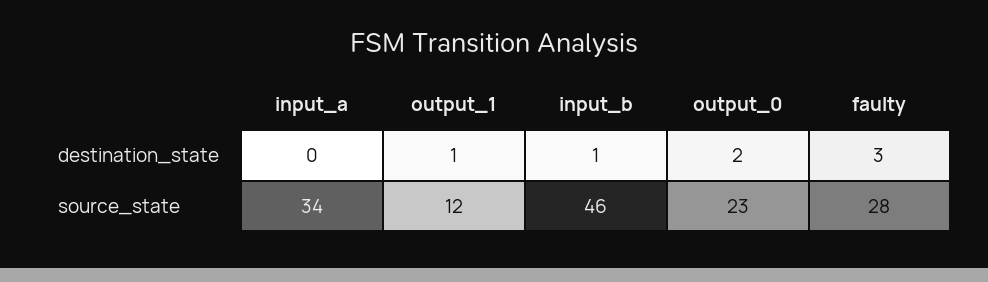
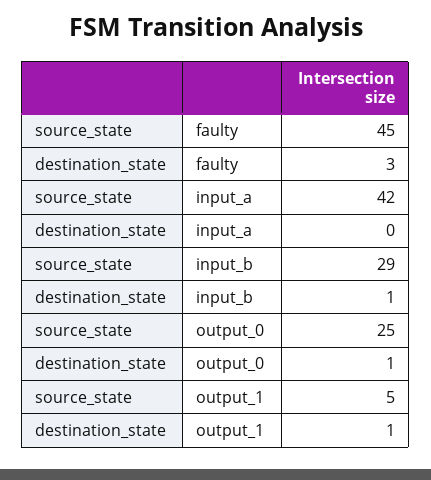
output_0, destination_state: 2 -> 1
input_a, source_state: 34 -> 42
output_1, source_state: 12 -> 5
input_b, source_state: 46 -> 29
output_0, source_state: 23 -> 25
faulty, source_state: 28 -> 45

